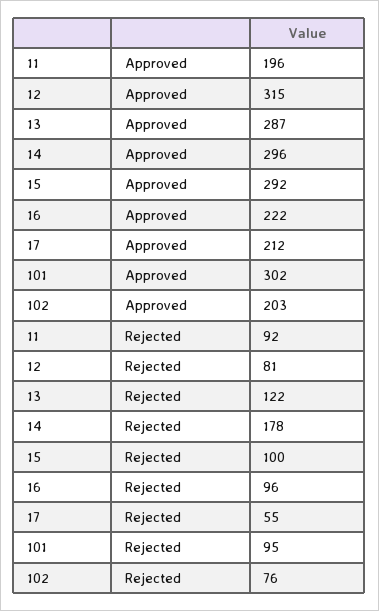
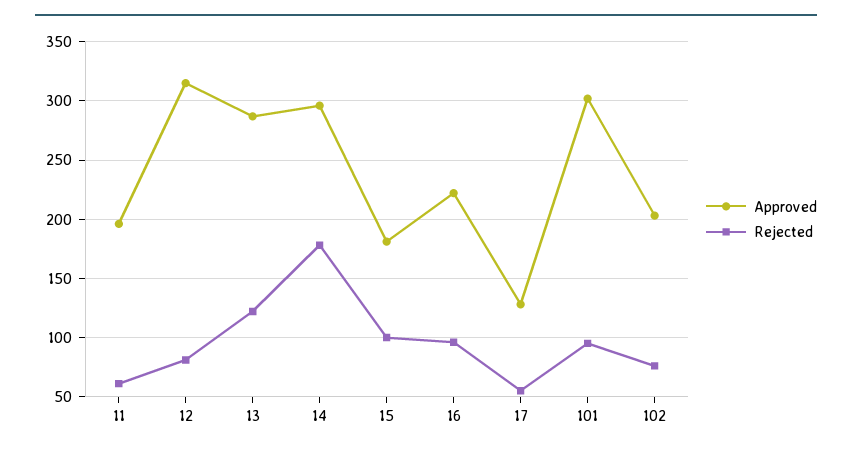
Approved, 15: 292 -> 180
Approved, 17: 212 -> 130
Rejected, 11: 92 -> 60

